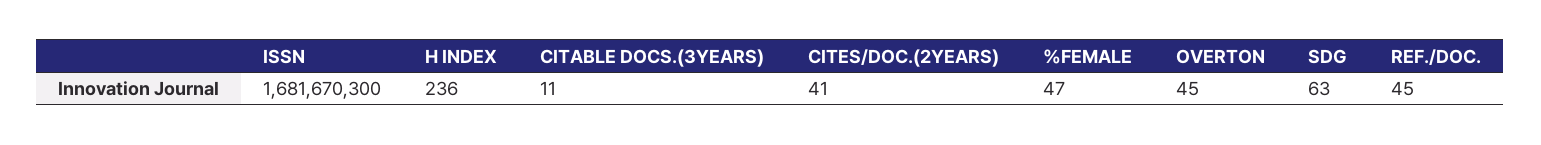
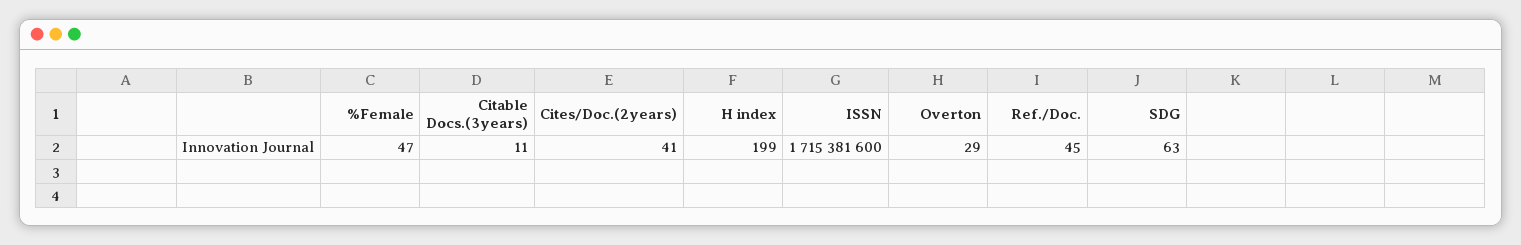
ISSN: 1681670300 -> 1715381600
H INDEX: 236 -> 199
OVERTON: 45 -> 29

